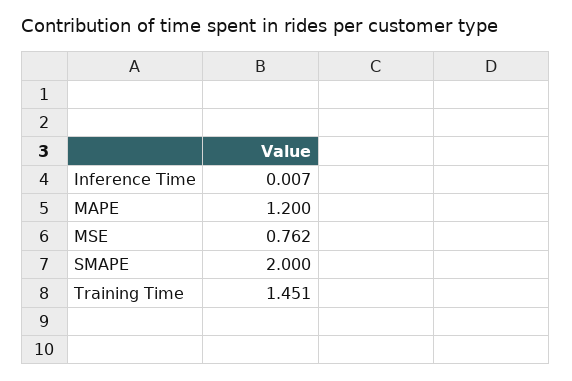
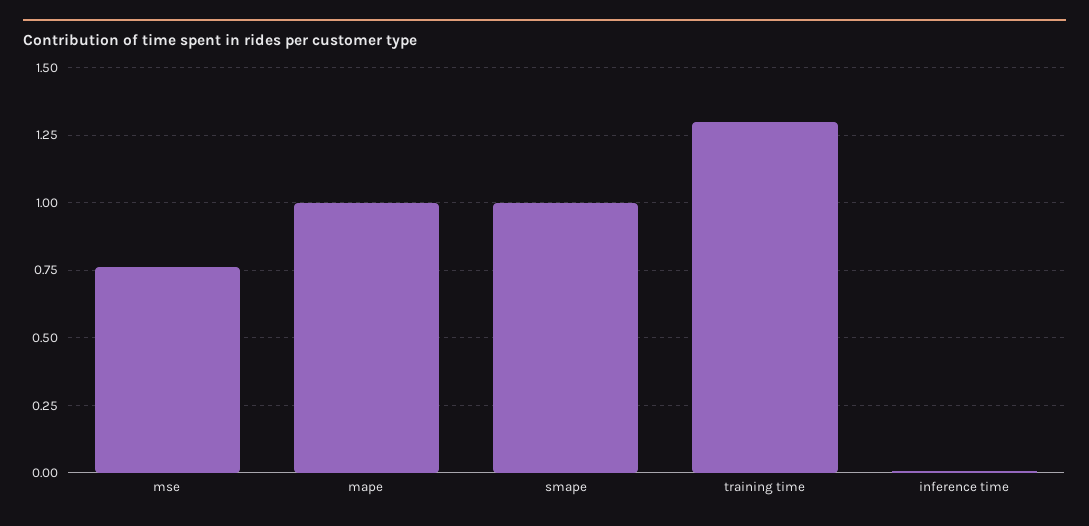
MAPE: 1.2 -> 1
SMAPE: 2 -> 1
Training Time: 1.451 -> 1.3

